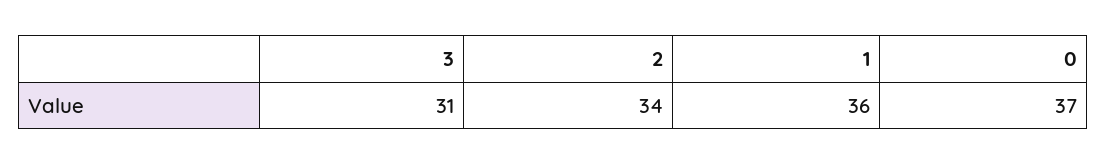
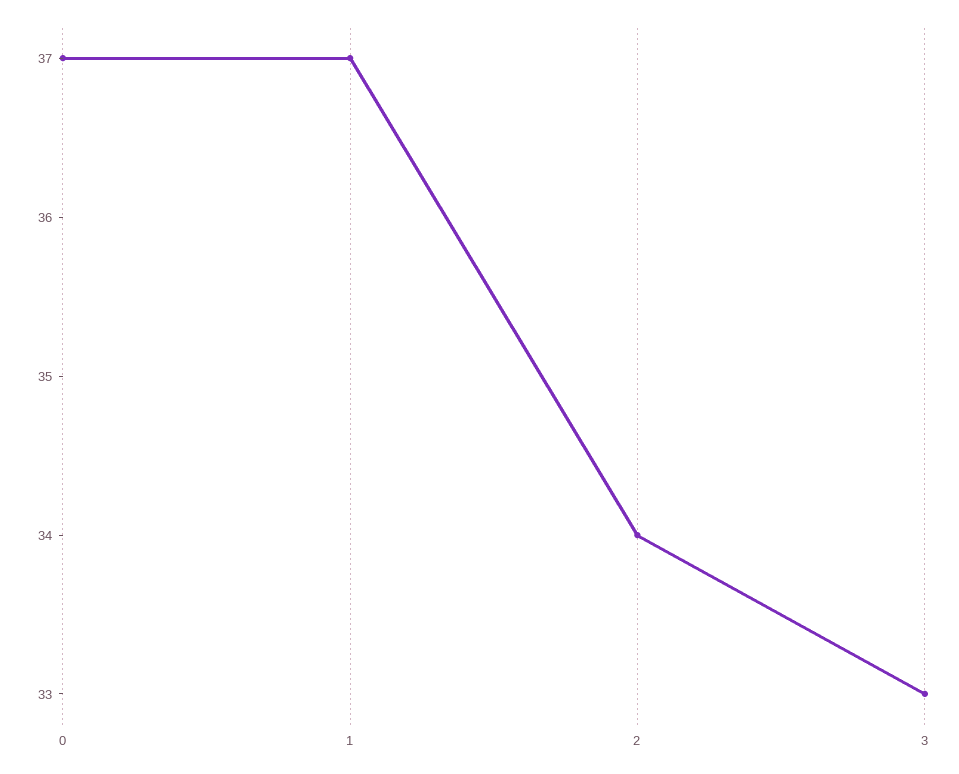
3: 31 -> 33
1: 36 -> 37

